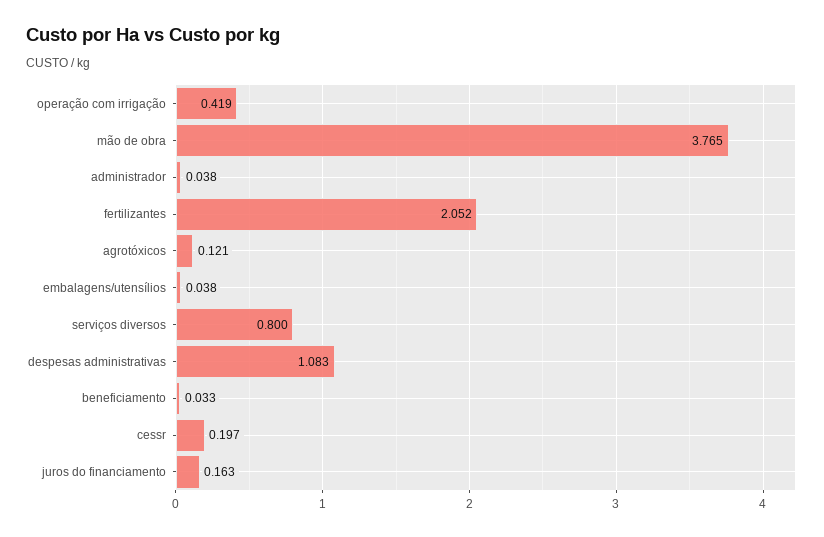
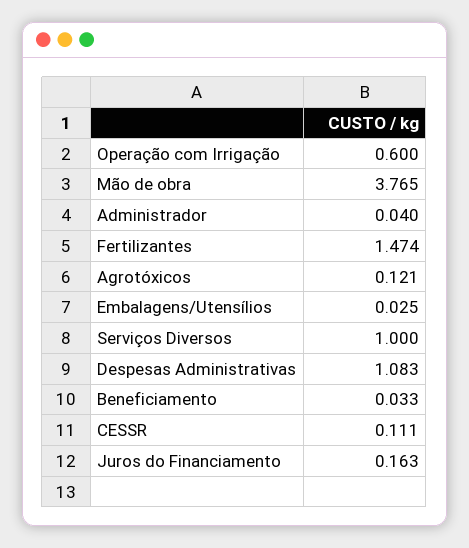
operação com irrigação: 0.419 -> 0.6
administrador: 0.038 -> 0.04
fertilizantes: 2.052 -> 1.474
embalagens/utensílios: 0.038 -> 0.025
serviços diversos: 0.8 -> 1
cessr: 0.197 -> 0.111

